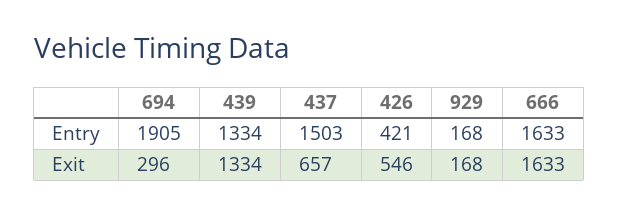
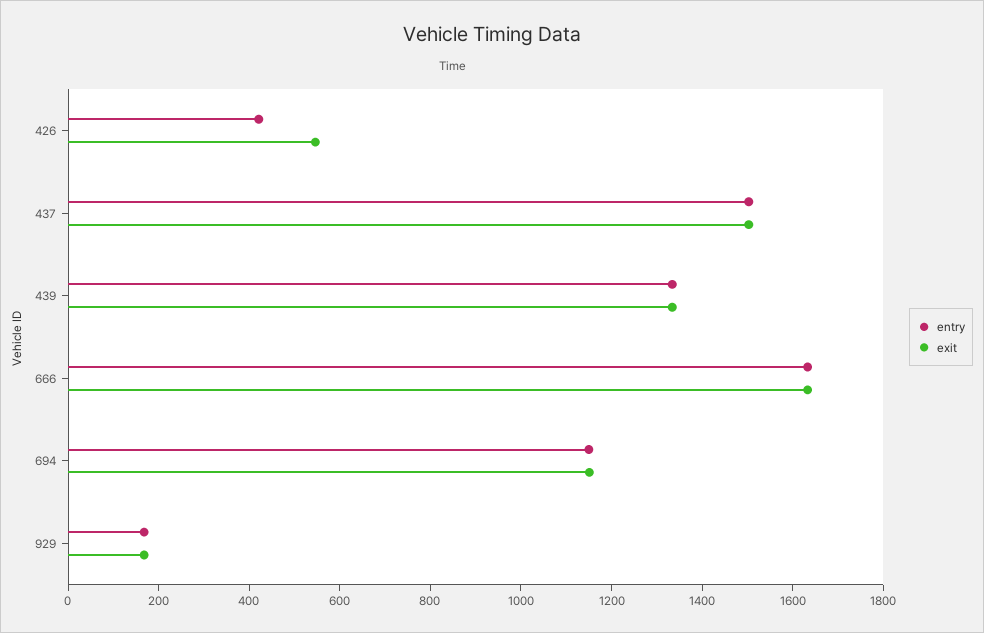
Entry, 694: 1905 -> 1150
Exit, 694: 296 -> 1150
Exit, 437: 657 -> 1500

